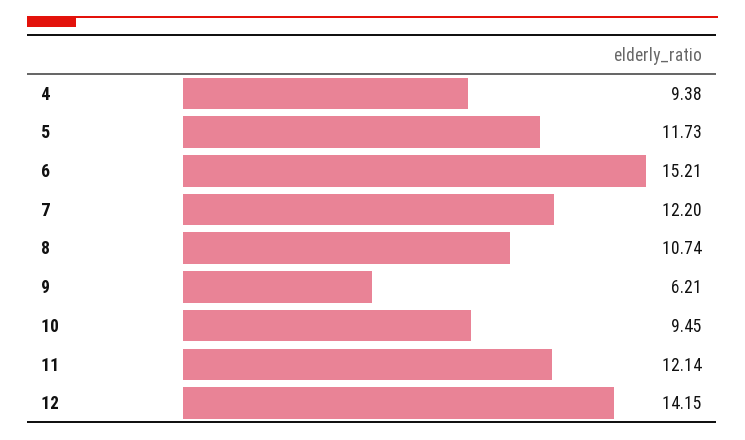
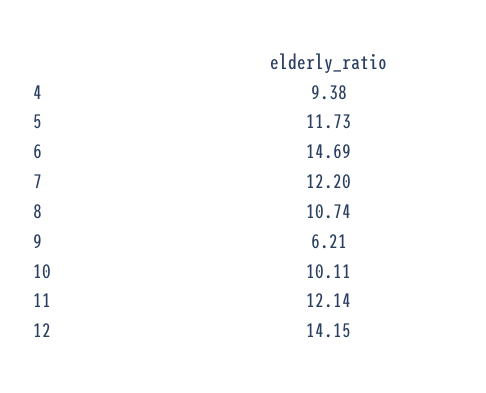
6: 15.21 -> 14.69
10: 9.45 -> 10.11

